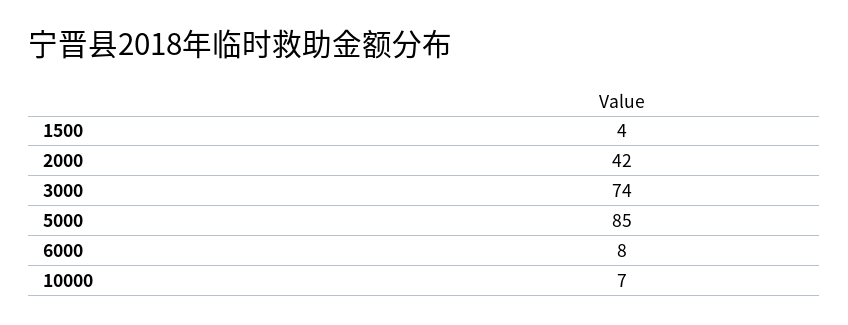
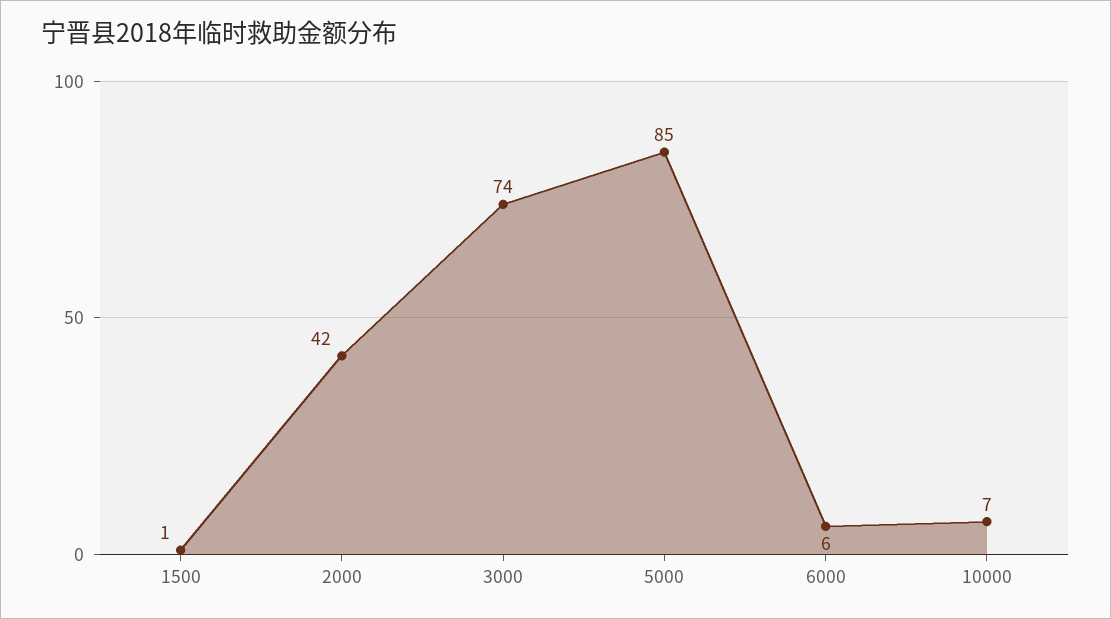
1500: 4 -> 1
6000: 8 -> 6

